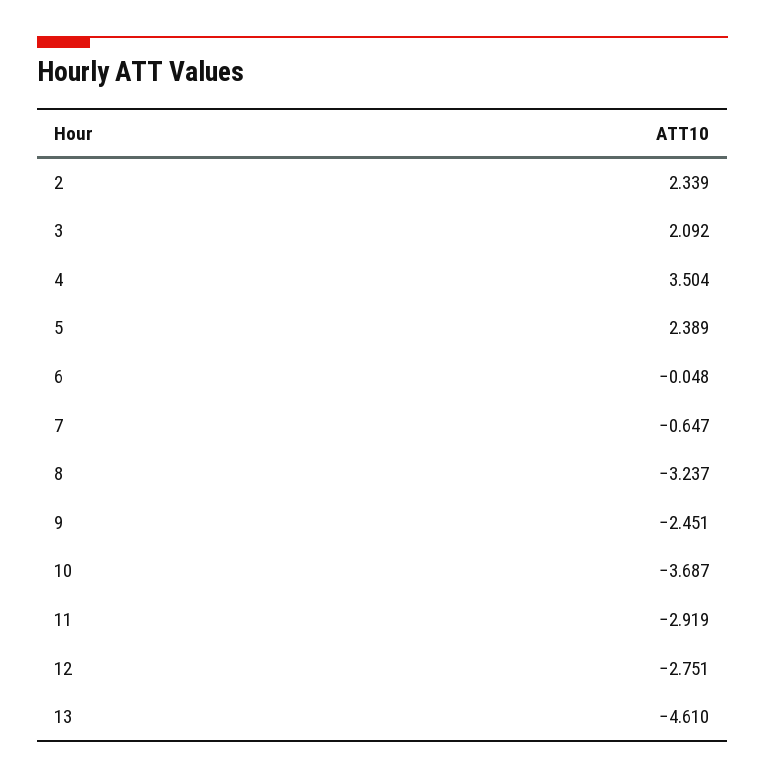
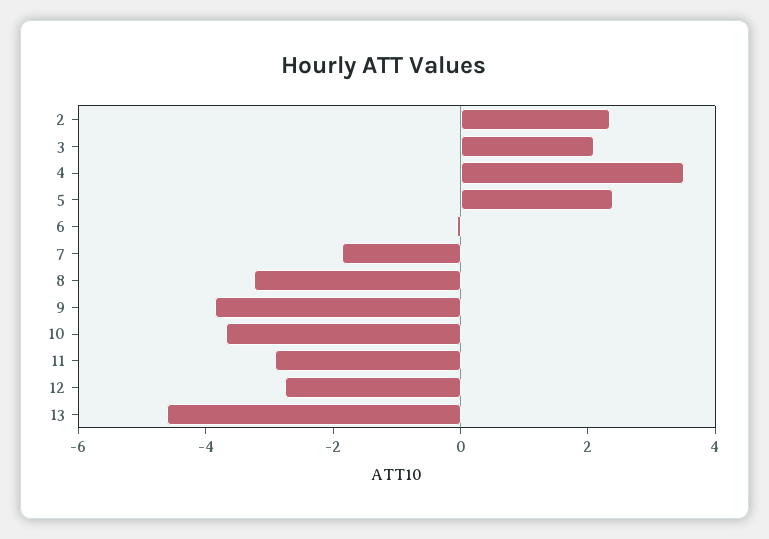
7: -0.647 -> -2
9: -2.451 -> -4

